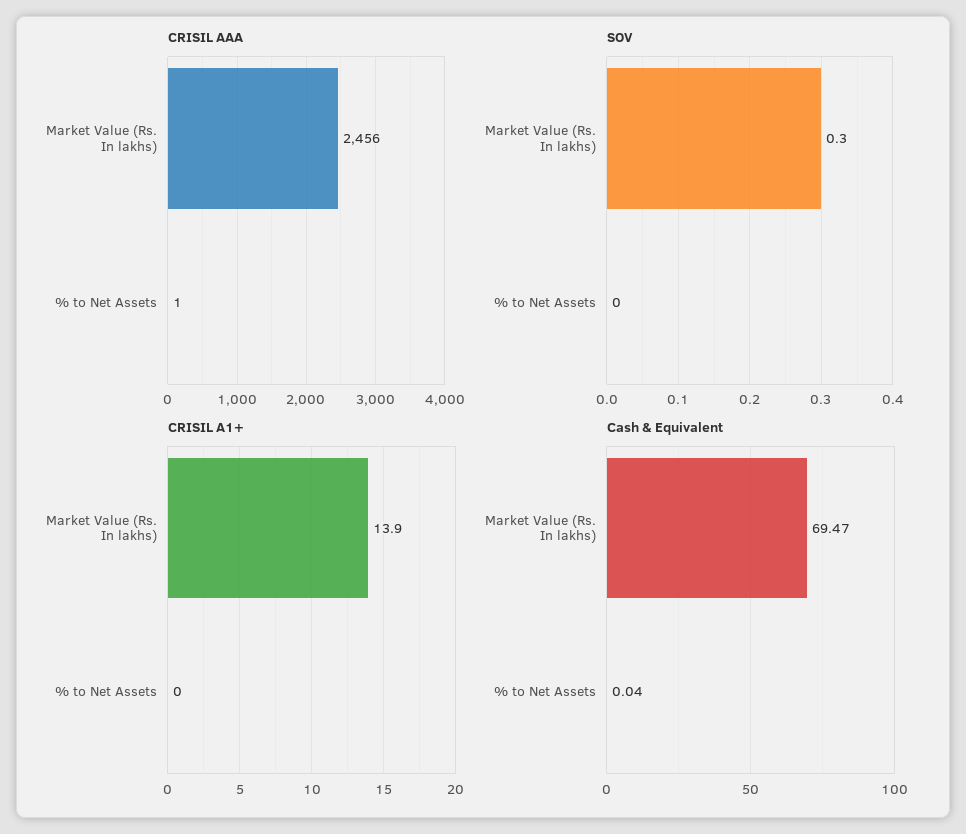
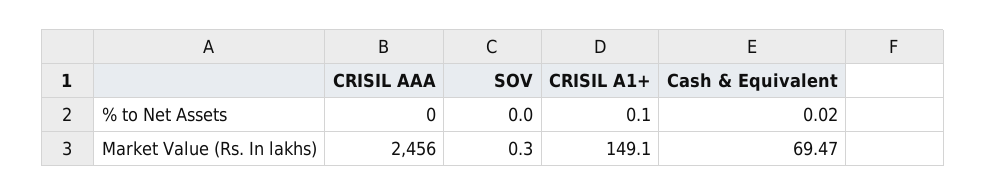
CRISIL AAA, % to Net Assets: 1 -> 0
CRISIL A1+, Market Value (Rs. In lakhs): 13.9 -> 149.1
CRISIL A1+, % to Net Assets: 0 -> 0.1
Cash & Equivalent, % to Net Assets: 0.04 -> 0.02

